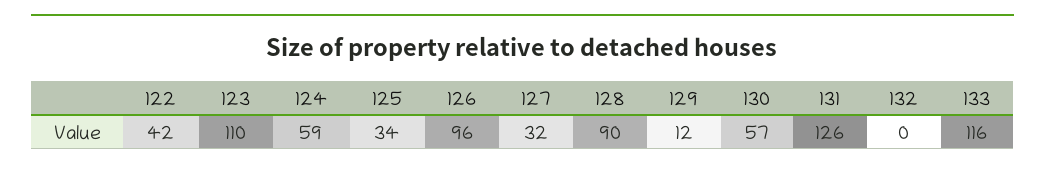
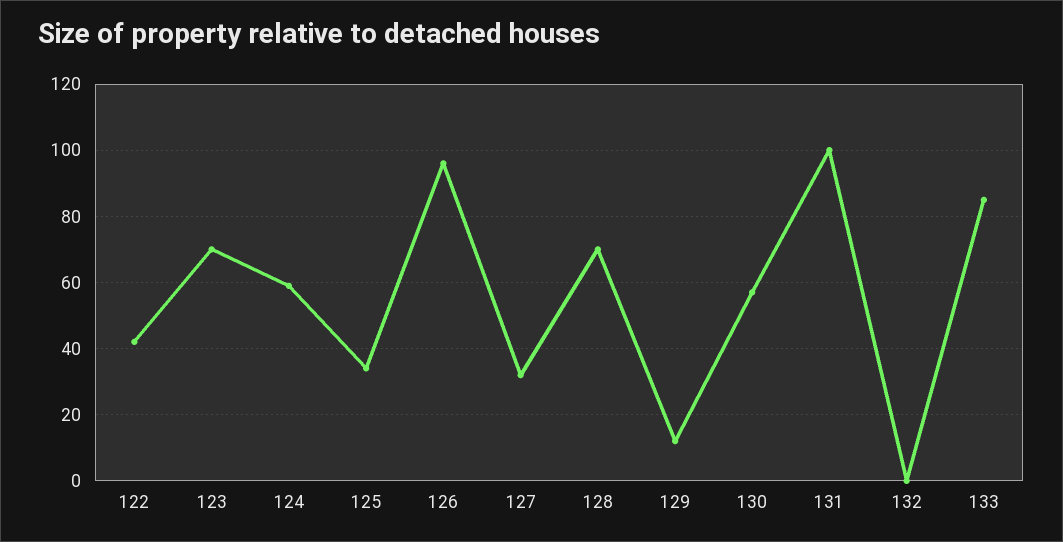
123: 110 -> 70
128: 90 -> 70
131: 126 -> 100
133: 116 -> 85

